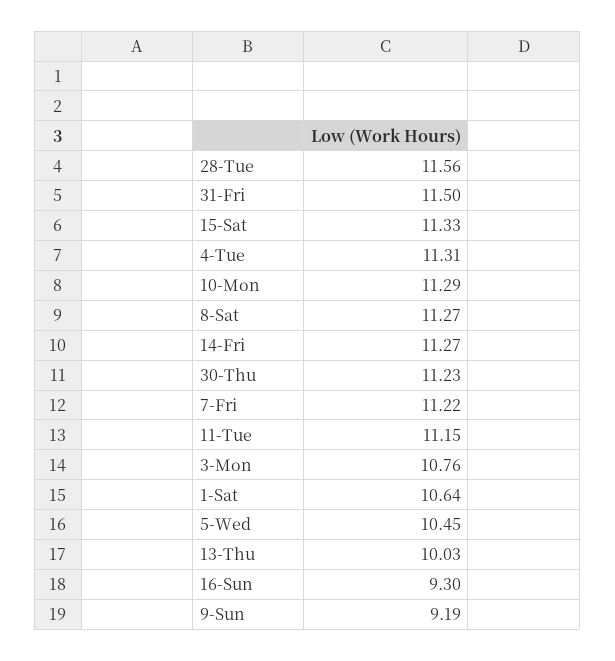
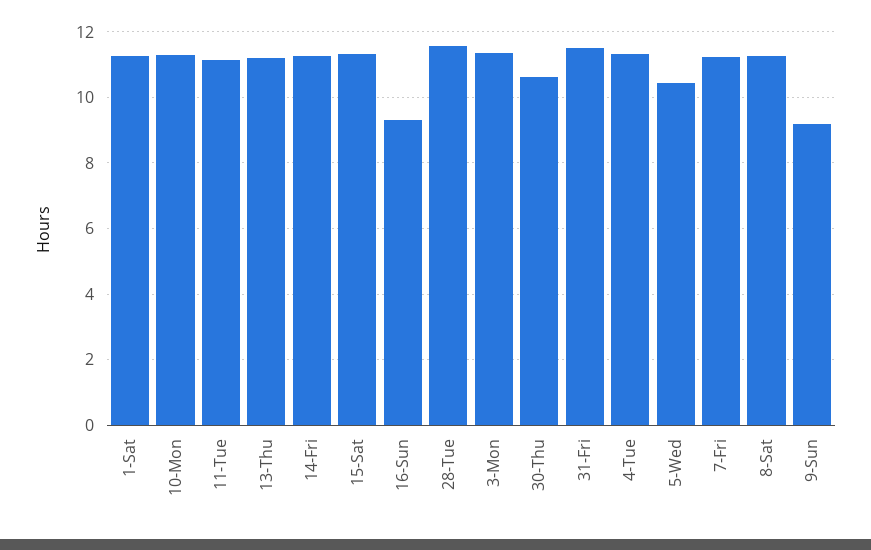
30-Thu: 11.23 -> 10.6
3-Mon: 10.76 -> 11.4
1-Sat: 10.64 -> 11.2
13-Thu: 10.03 -> 11.2

